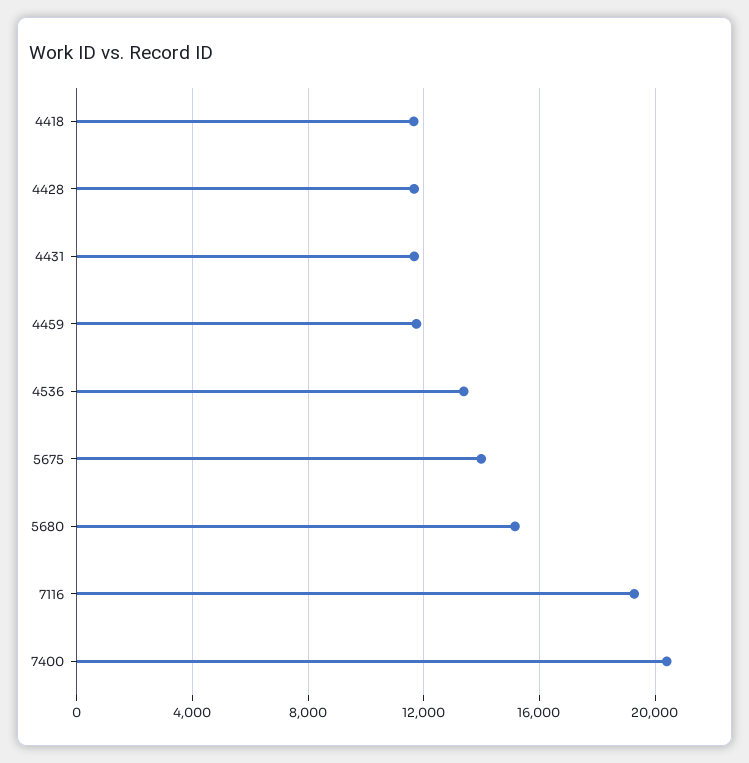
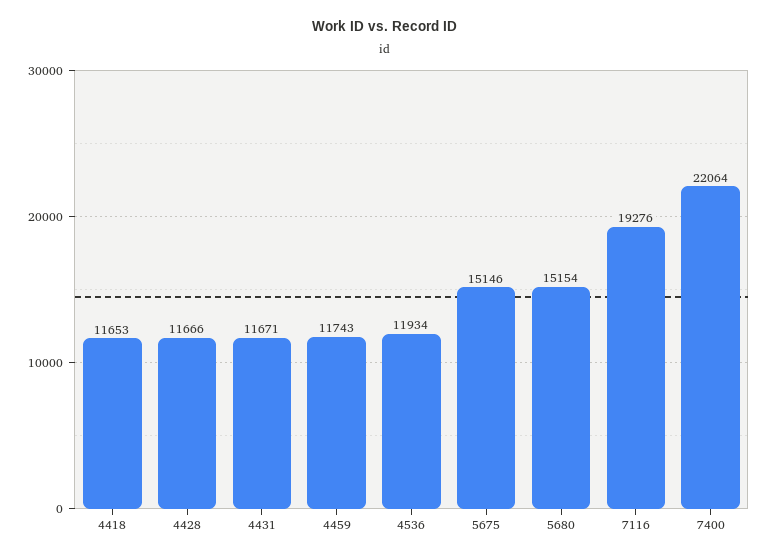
4536: 13500 -> 11934
5675: 14000 -> 15146
7400: 20500 -> 22064

